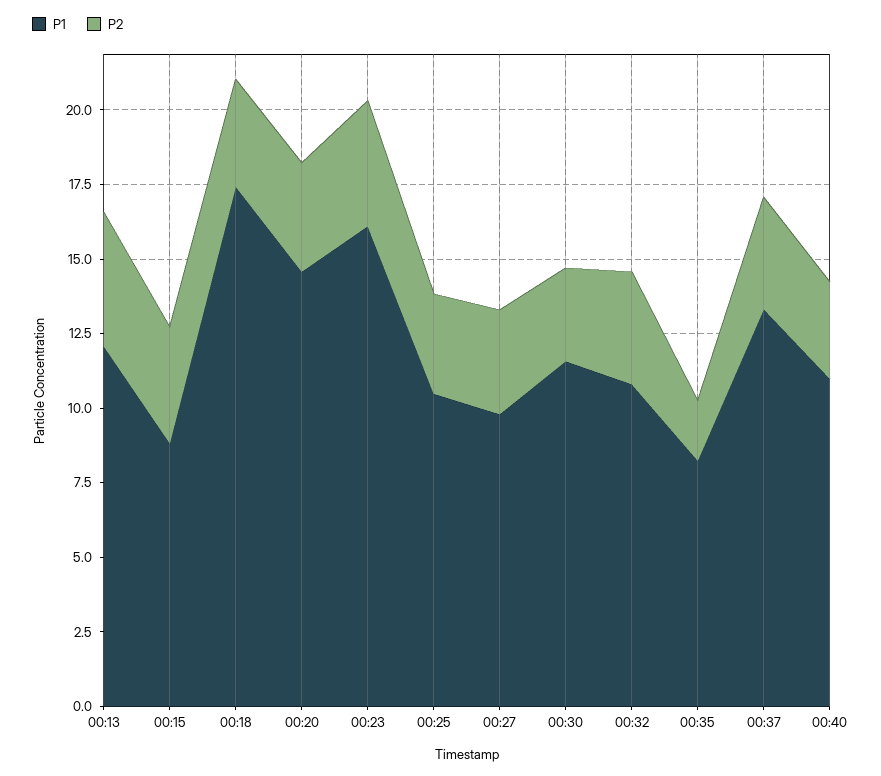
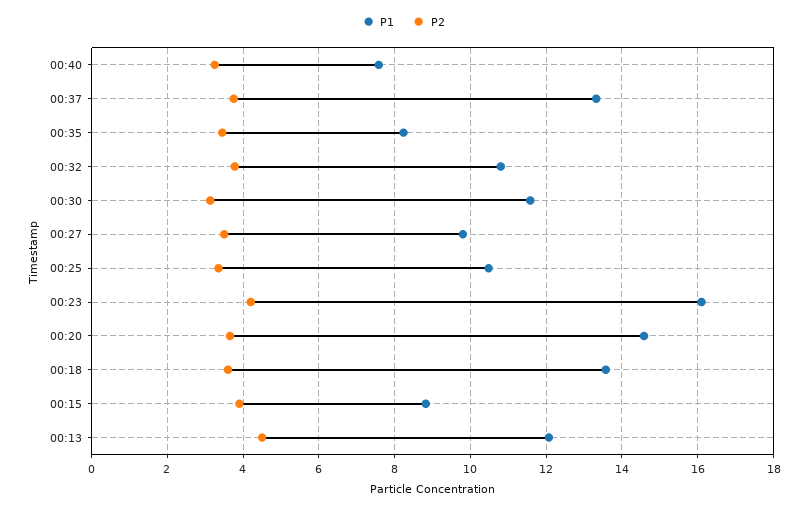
P1, 00:18: 17.5 -> 13.6
P2, 00:35: 2 -> 3.4
P1, 00:40: 11 -> 7.6

